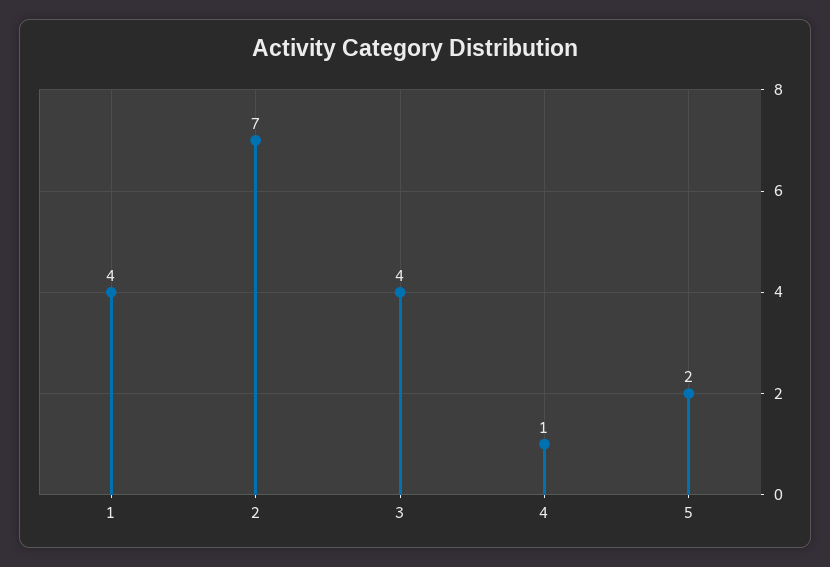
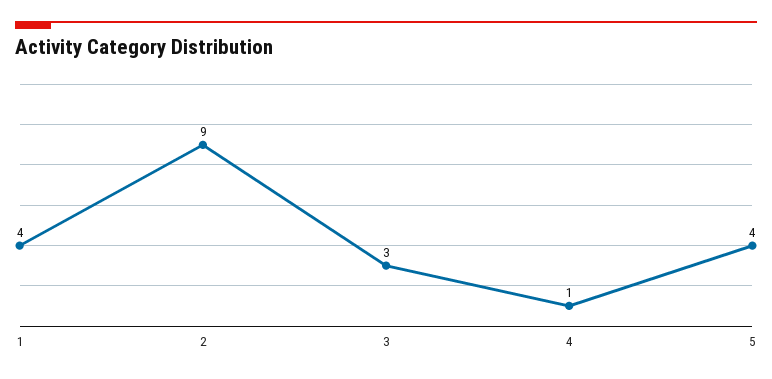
2: 7 -> 9
3: 4 -> 3
5: 2 -> 4

